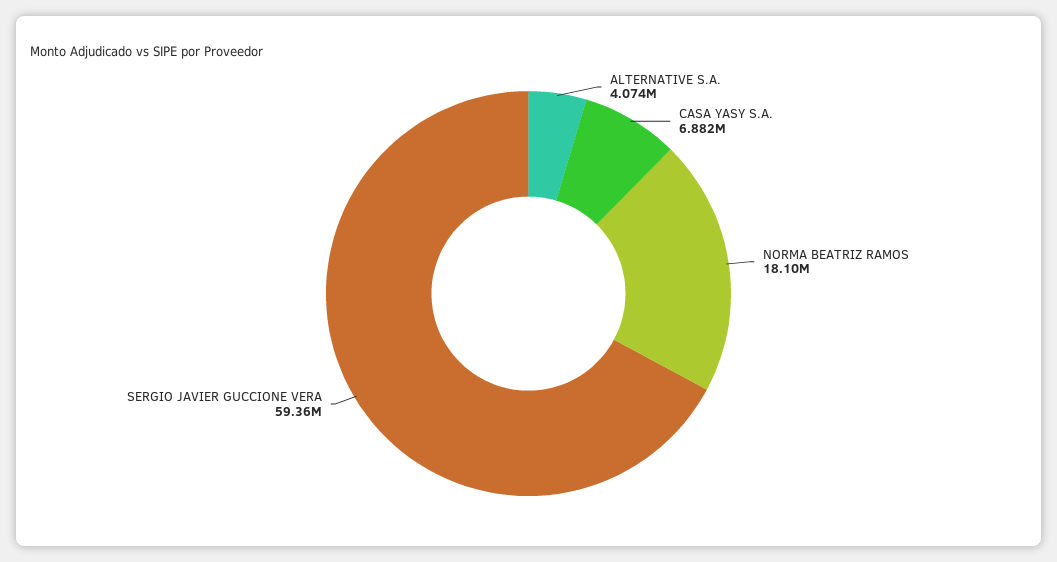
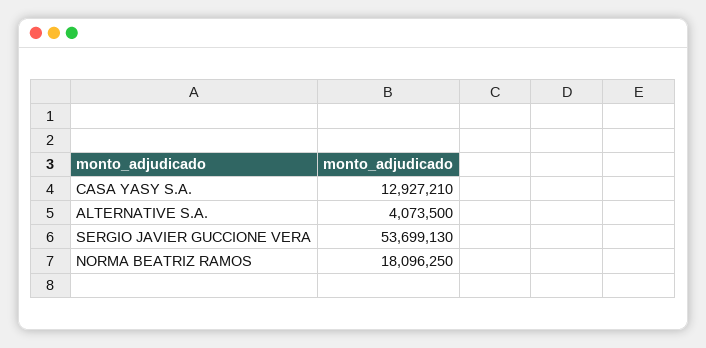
CASA YASY S.A.: 6882000 -> 12927210
SERGIO JAVIER GUCCIONE VERA: 59360000 -> 53699130

